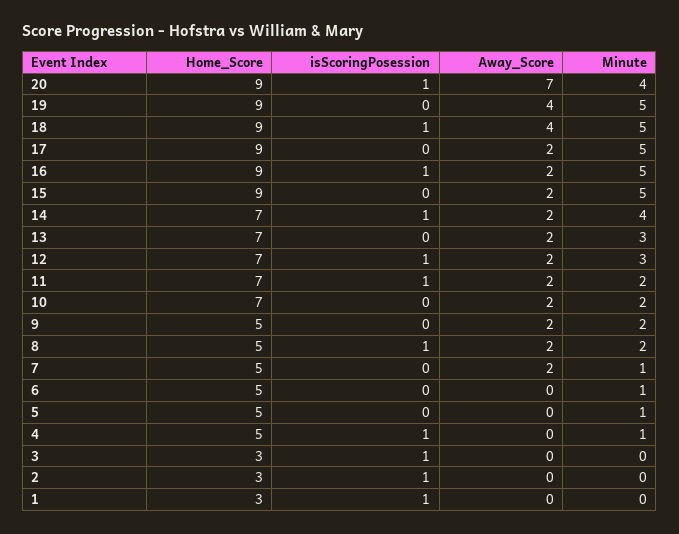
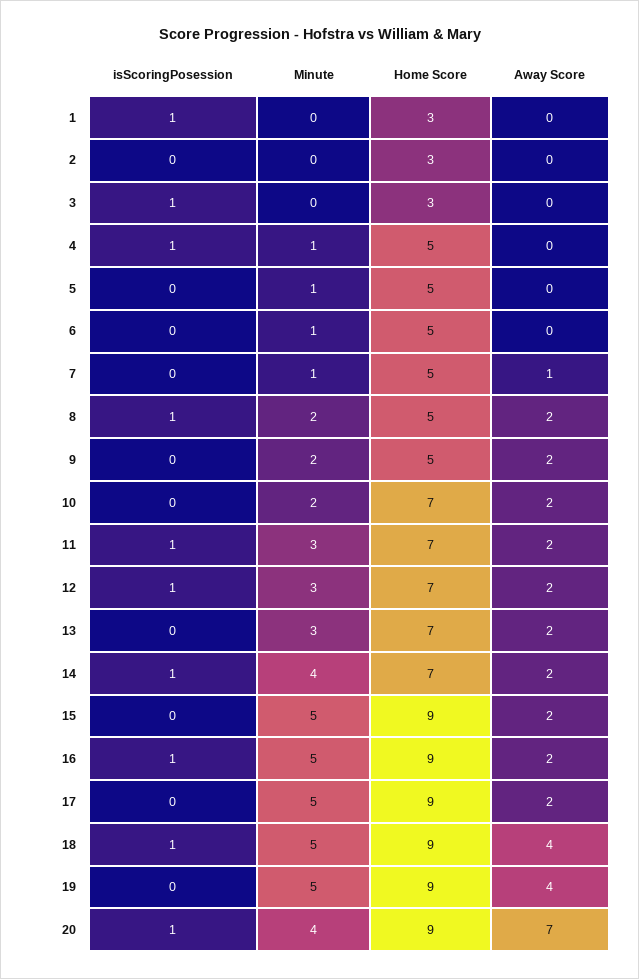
Minute, 11: 2 -> 3
Away_Score, 7: 2 -> 1
isScoringPosession, 2: 1 -> 0

